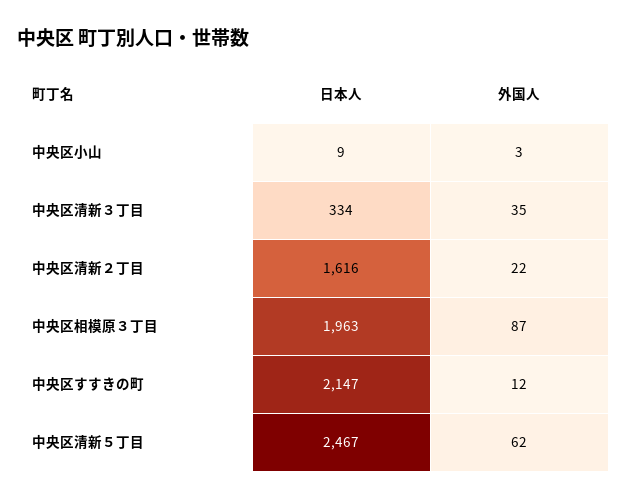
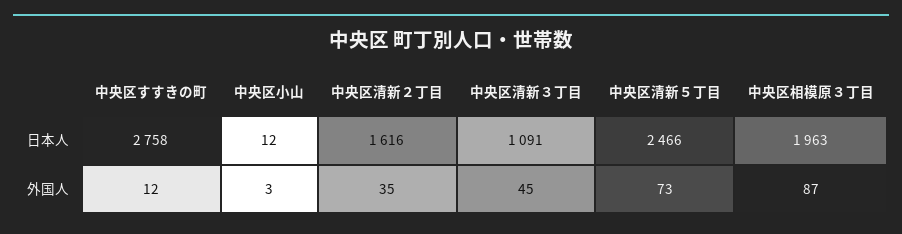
日本人, 中央区小山: 9 -> 12
日本人, 中央区清新３丁目: 334 -> 1091
外国人, 中央区清新３丁目: 35 -> 45
外国人, 中央区清新２丁目: 22 -> 35
日本人, 中央区すすきの町: 2147 -> 2758
日本人, 中央区清新５丁目: 2467 -> 2466
外国人, 中央区清新５丁目: 62 -> 73

